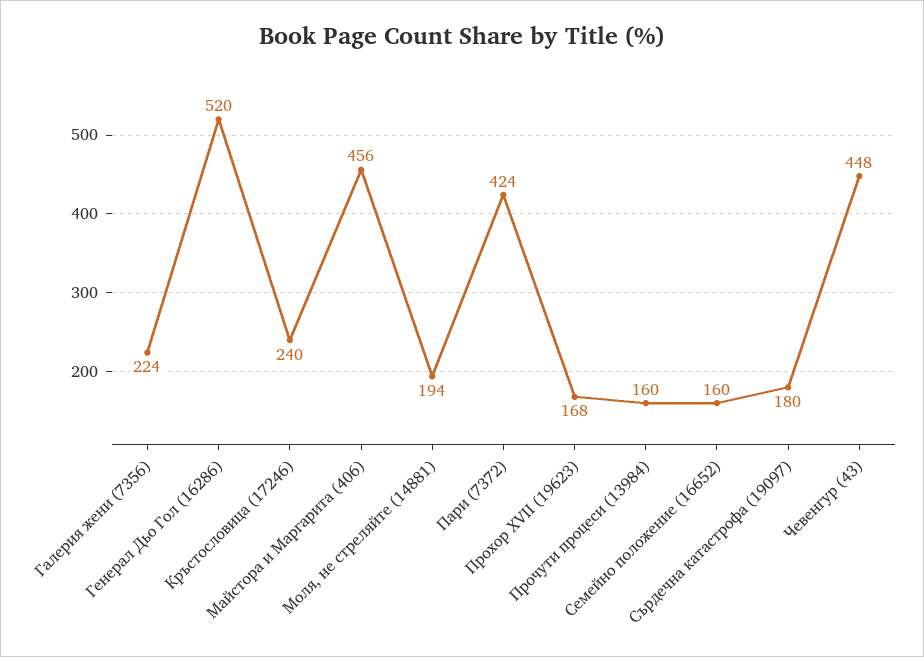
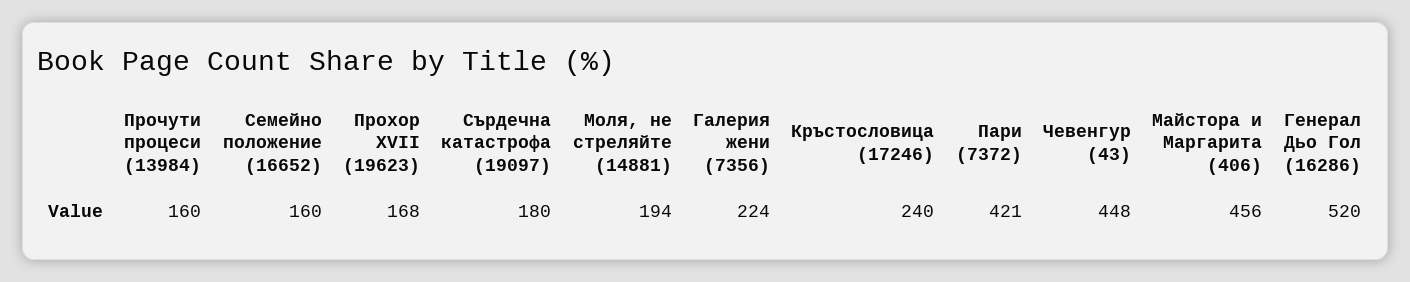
Пари (7372): 424 -> 421

